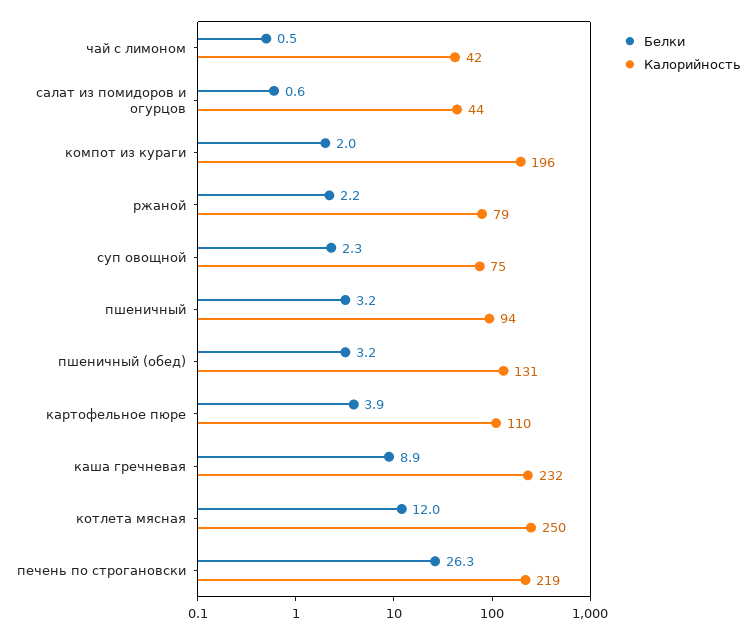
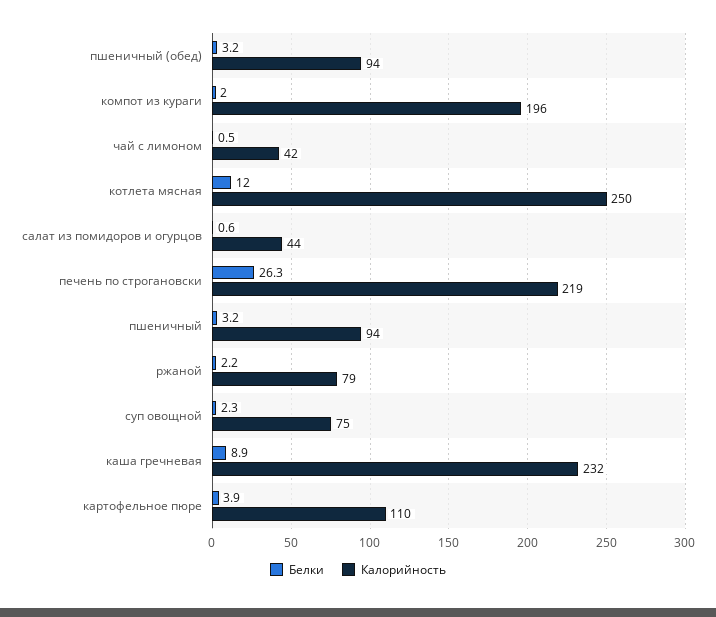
Калорийность, пшеничный (обед): 131 -> 94

